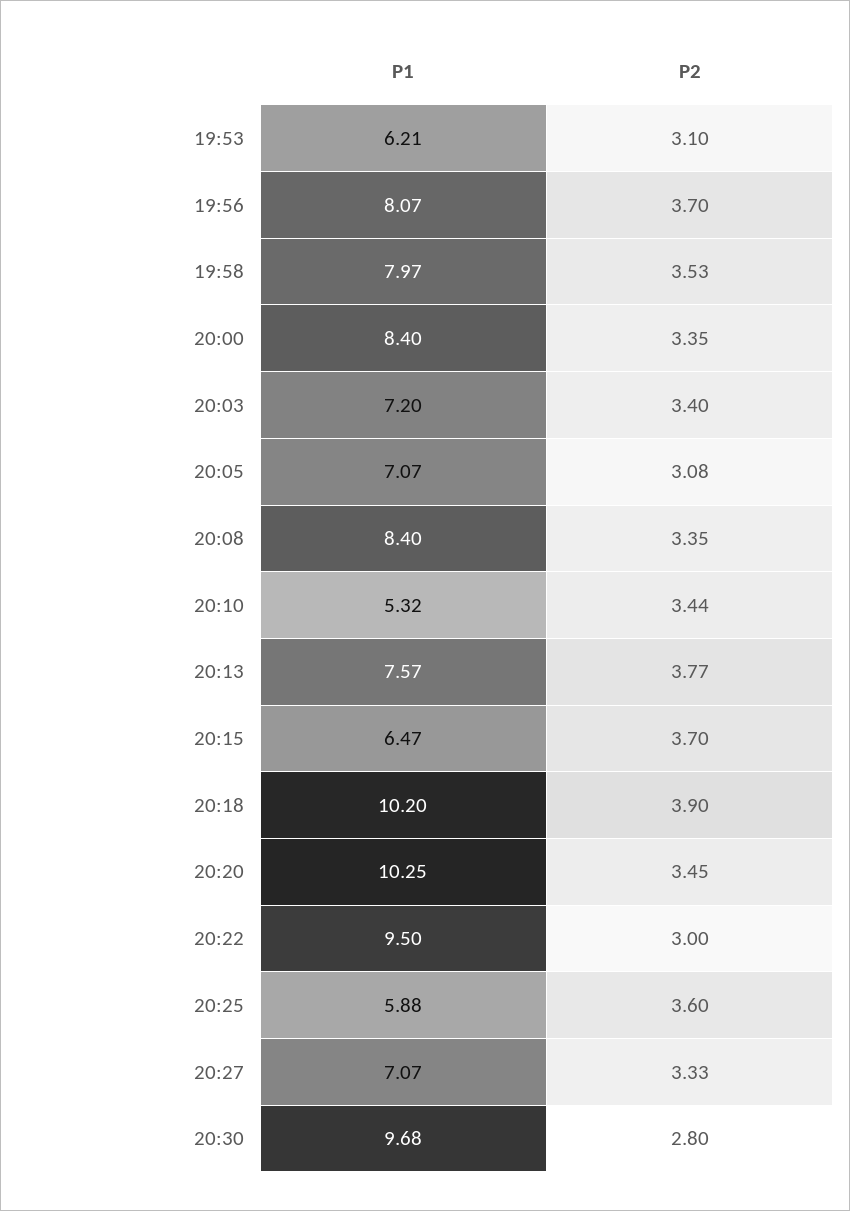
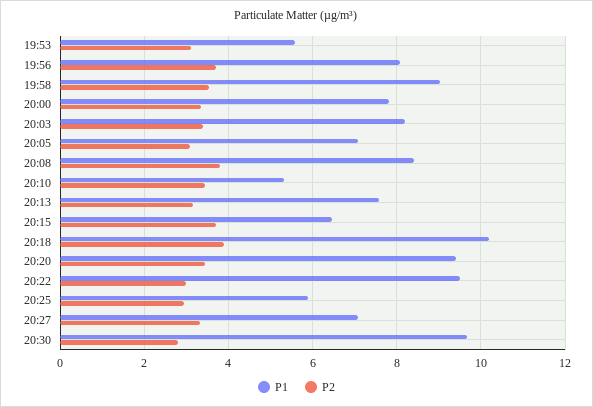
P1, 19:53: 6.21 -> 5.6
P1, 19:58: 7.97 -> 9
P1, 20:00: 8.4 -> 7.8
P1, 20:03: 7.2 -> 8.2
P2, 20:08: 3.35 -> 3.8
P2, 20:13: 3.77 -> 3.2
P1, 20:20: 10.25 -> 9.4
P2, 20:25: 3.6 -> 3

